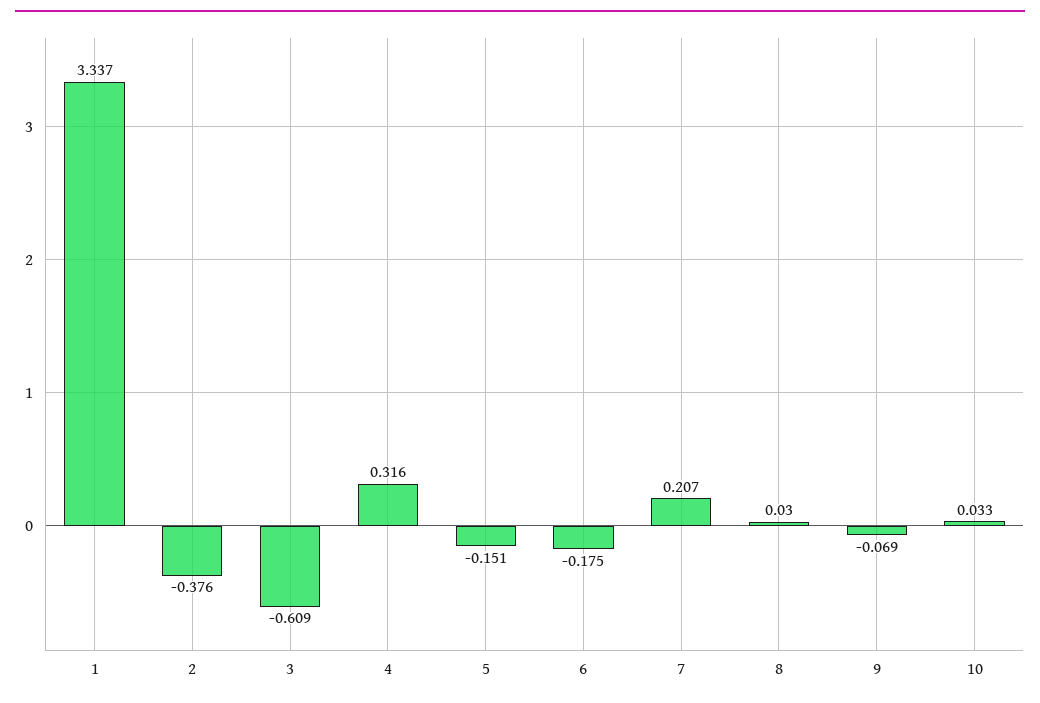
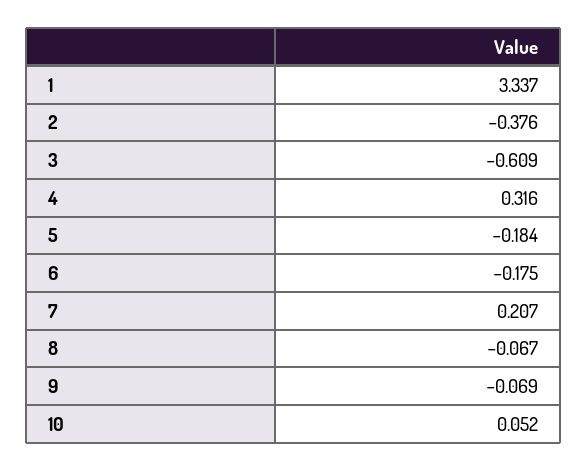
5: -0.151 -> -0.184
8: 0.03 -> -0.067
10: 0.033 -> 0.052

